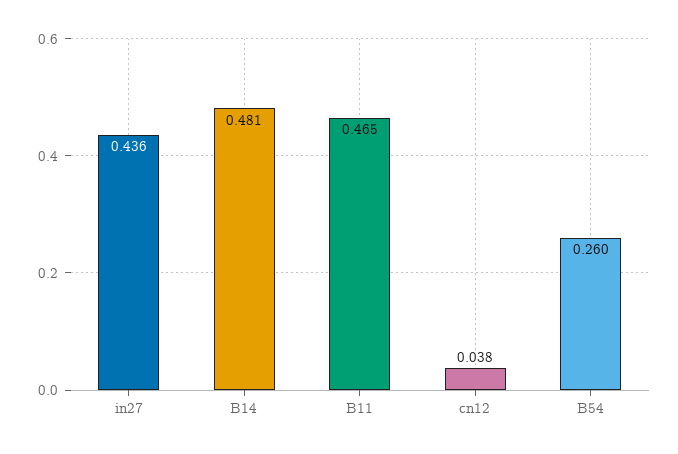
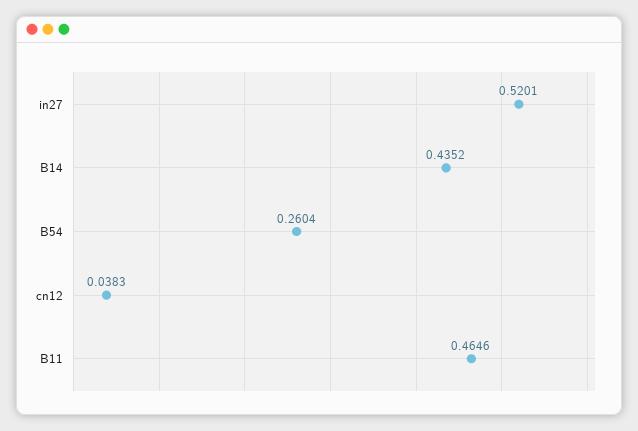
in27: 0.436 -> 0.5201
B14: 0.481 -> 0.4352

